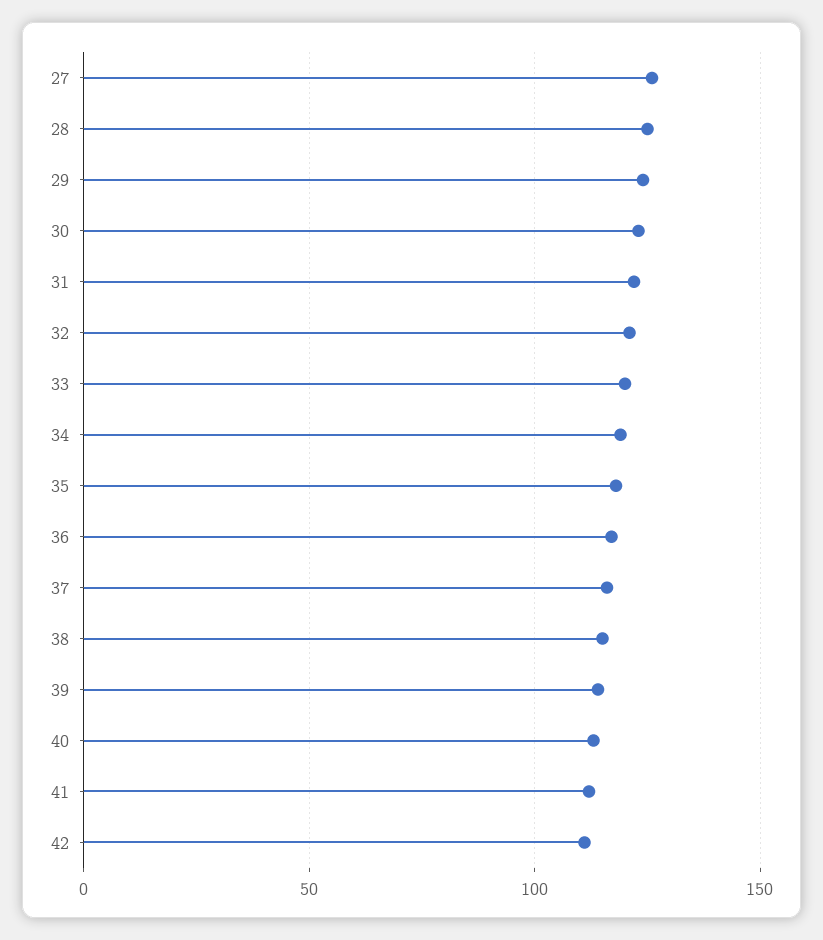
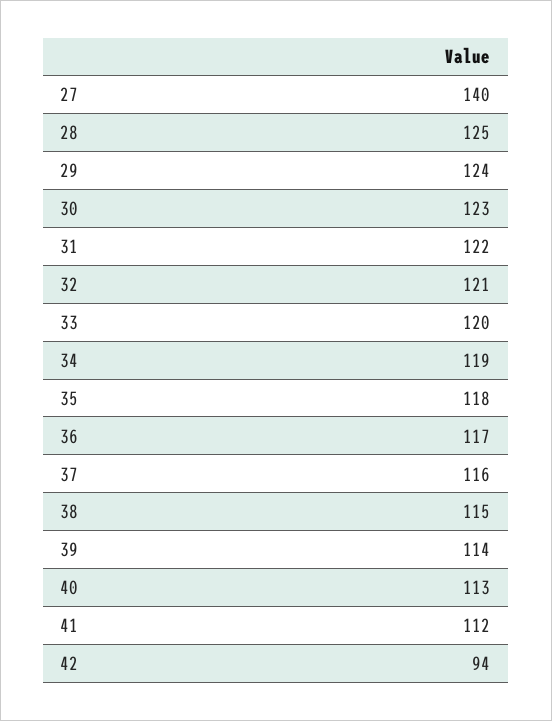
27: 125 -> 140
42: 110 -> 94

